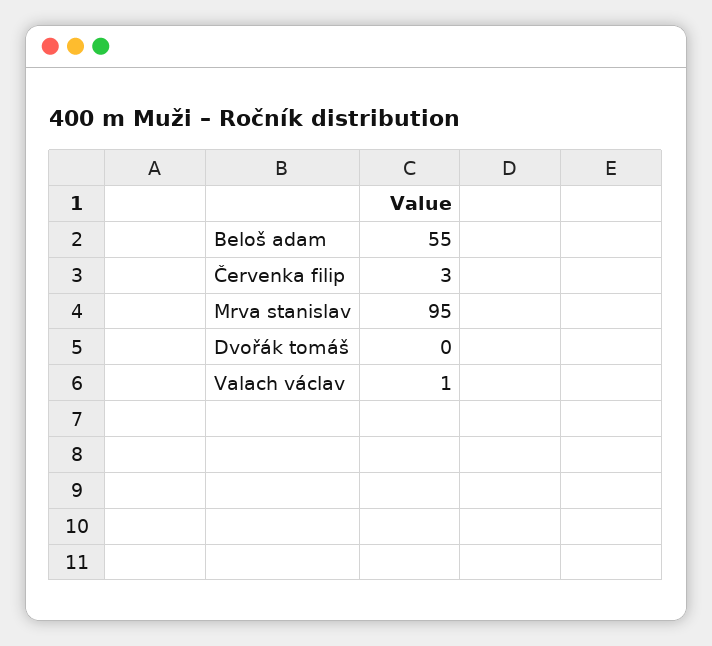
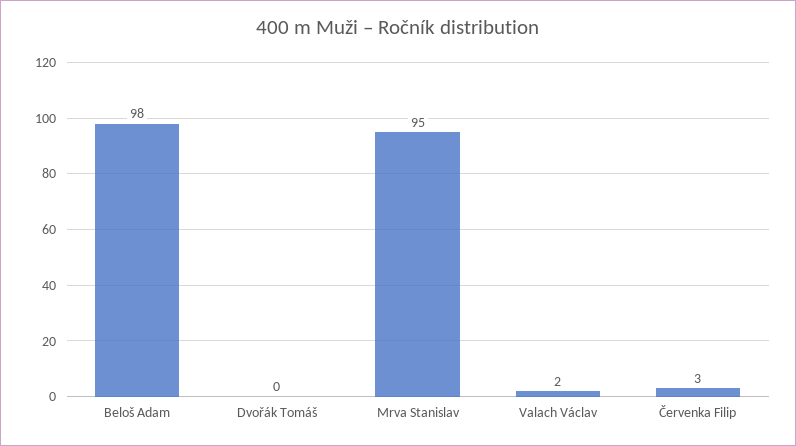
Beloš adam: 55 -> 98
Valach václav: 1 -> 2

